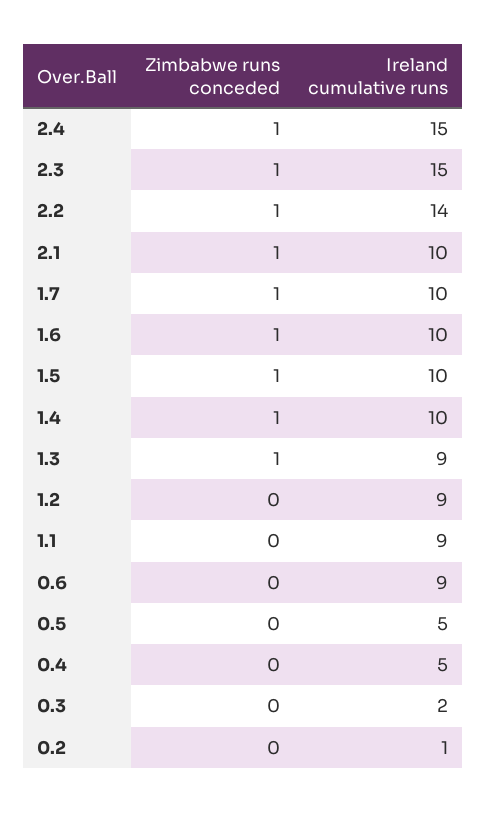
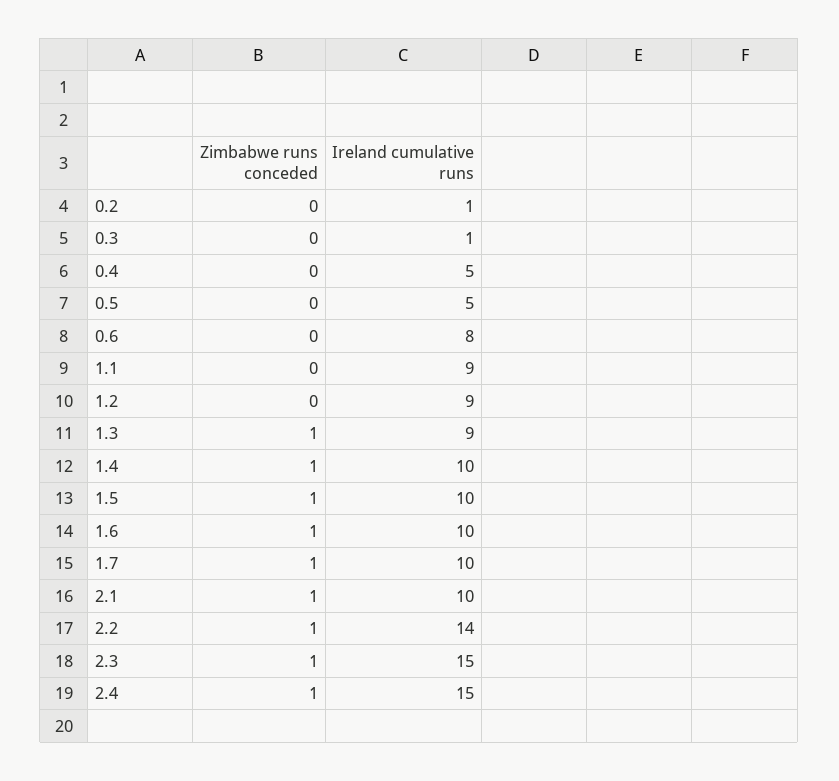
Ireland cumulative runs, 0.6: 9 -> 8
Ireland cumulative runs, 0.3: 2 -> 1

